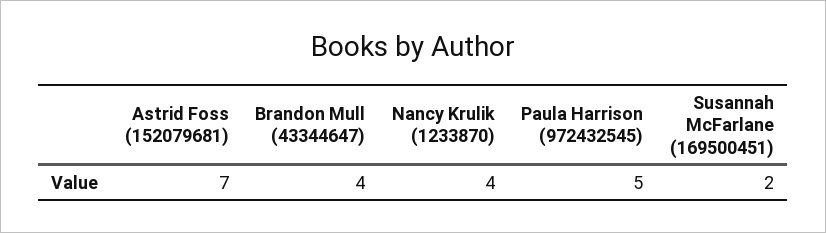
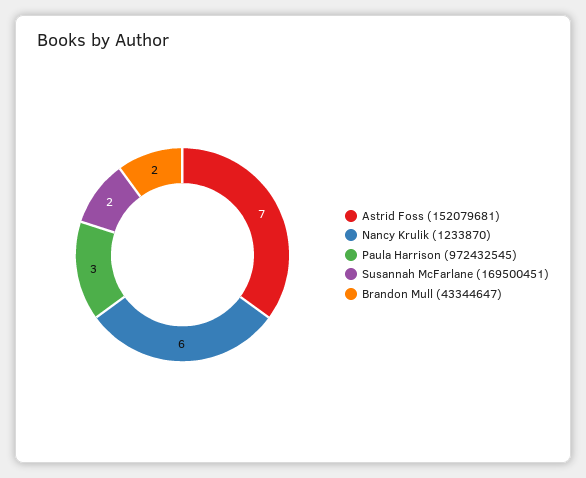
Brandon Mull (43344647): 4 -> 2
Nancy Krulik (1233870): 4 -> 6
Paula Harrison (972432545): 5 -> 3

